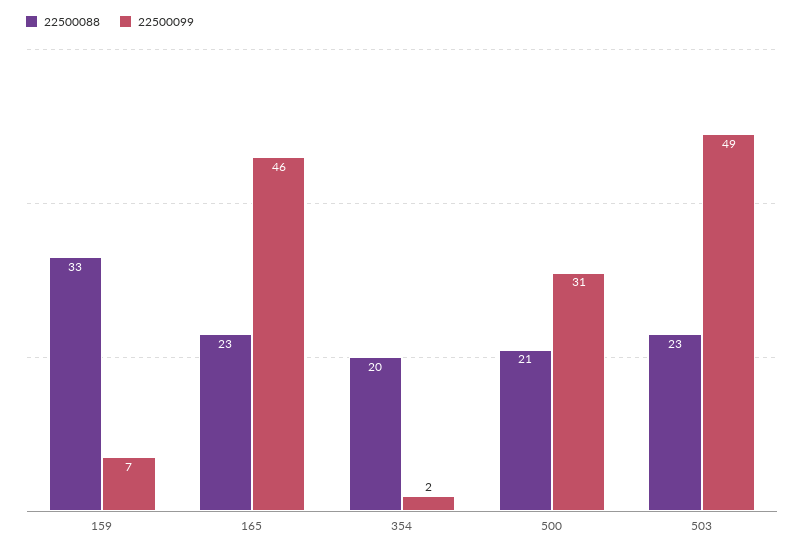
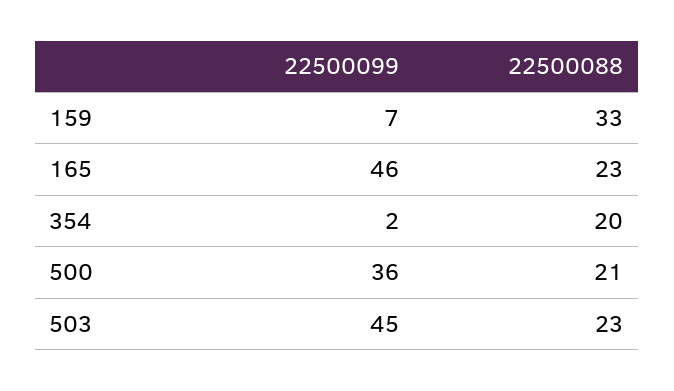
22500099, 500: 31 -> 36
22500099, 503: 49 -> 45

